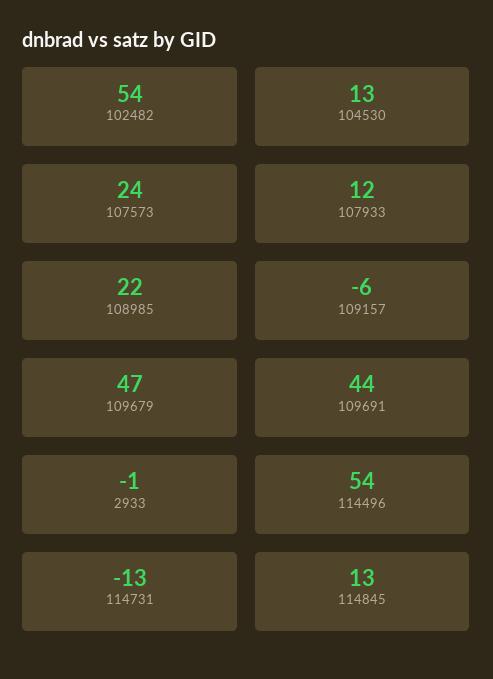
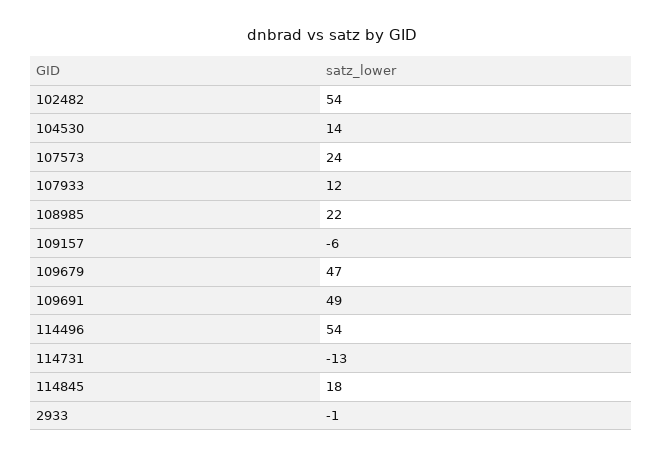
104530: 13 -> 14
109691: 44 -> 49
114845: 13 -> 18

